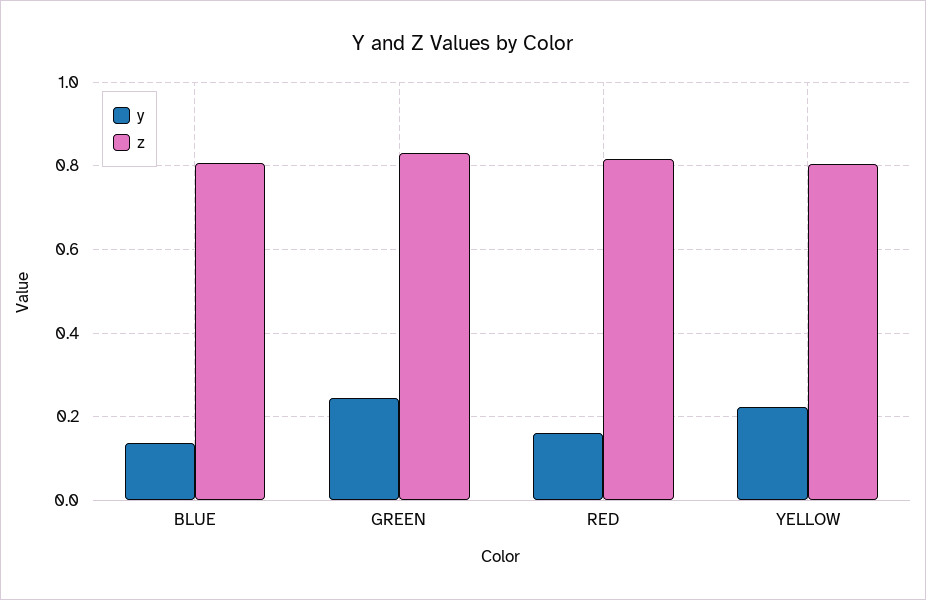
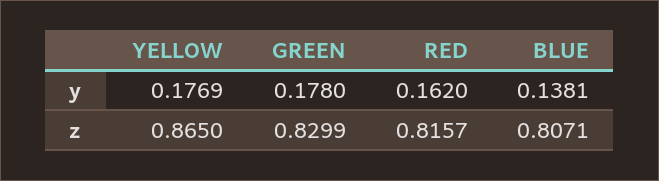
y, GREEN: 0.24 -> 0.178
y, YELLOW: 0.22 -> 0.1769
z, YELLOW: 0.8 -> 0.865

